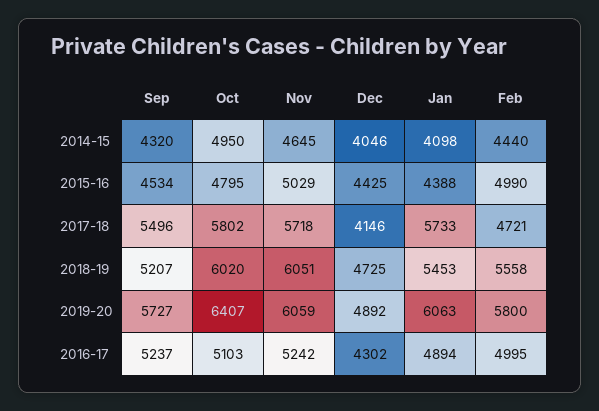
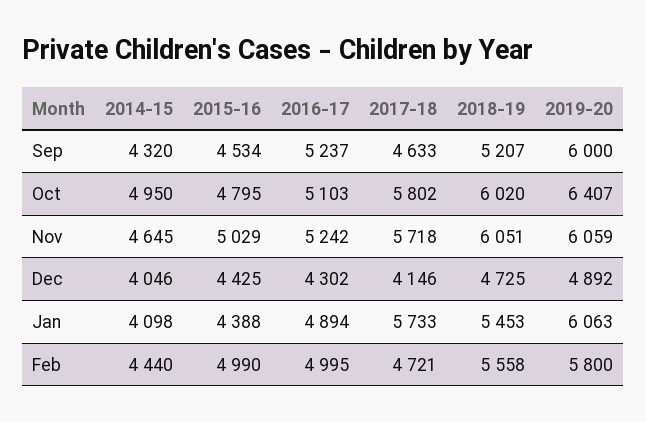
Sep, 2017-18: 5496 -> 4633
Sep, 2019-20: 5727 -> 6000

